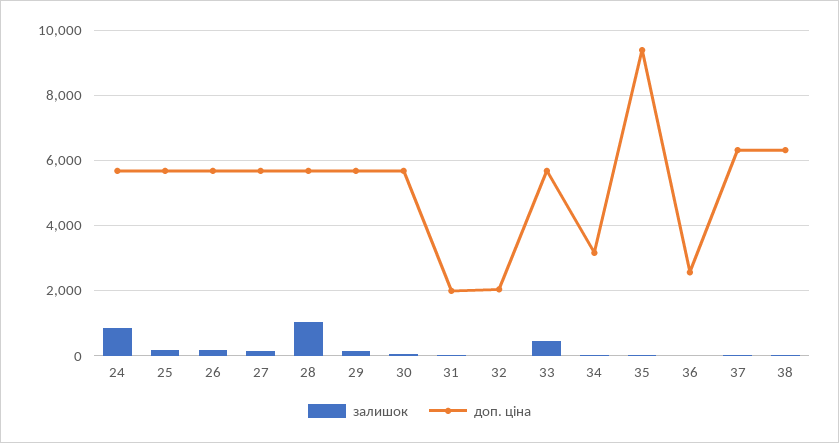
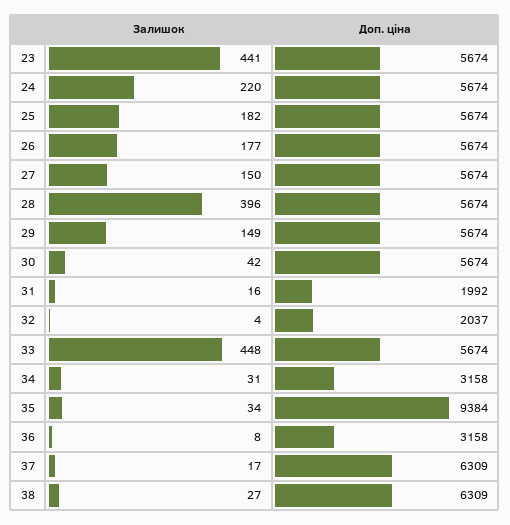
залишок, 24: 800 -> 220
залишок, 28: 1000 -> 396
доп. ціна, 36: 2600 -> 3158
залишок, 23: none -> 441
доп. ціна, 23: none -> 5674

